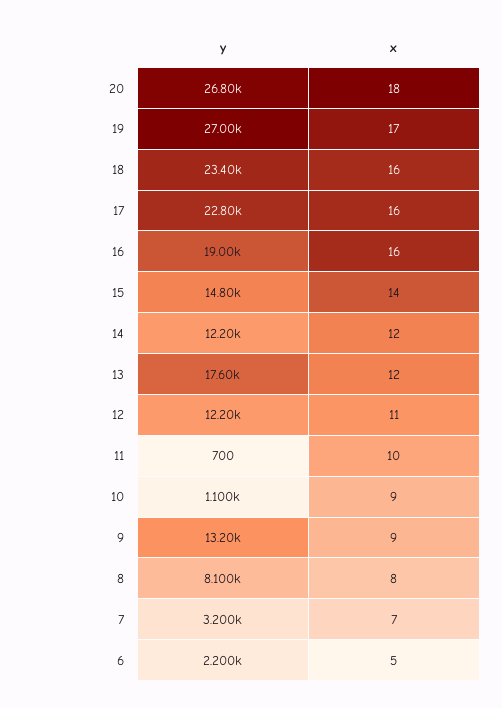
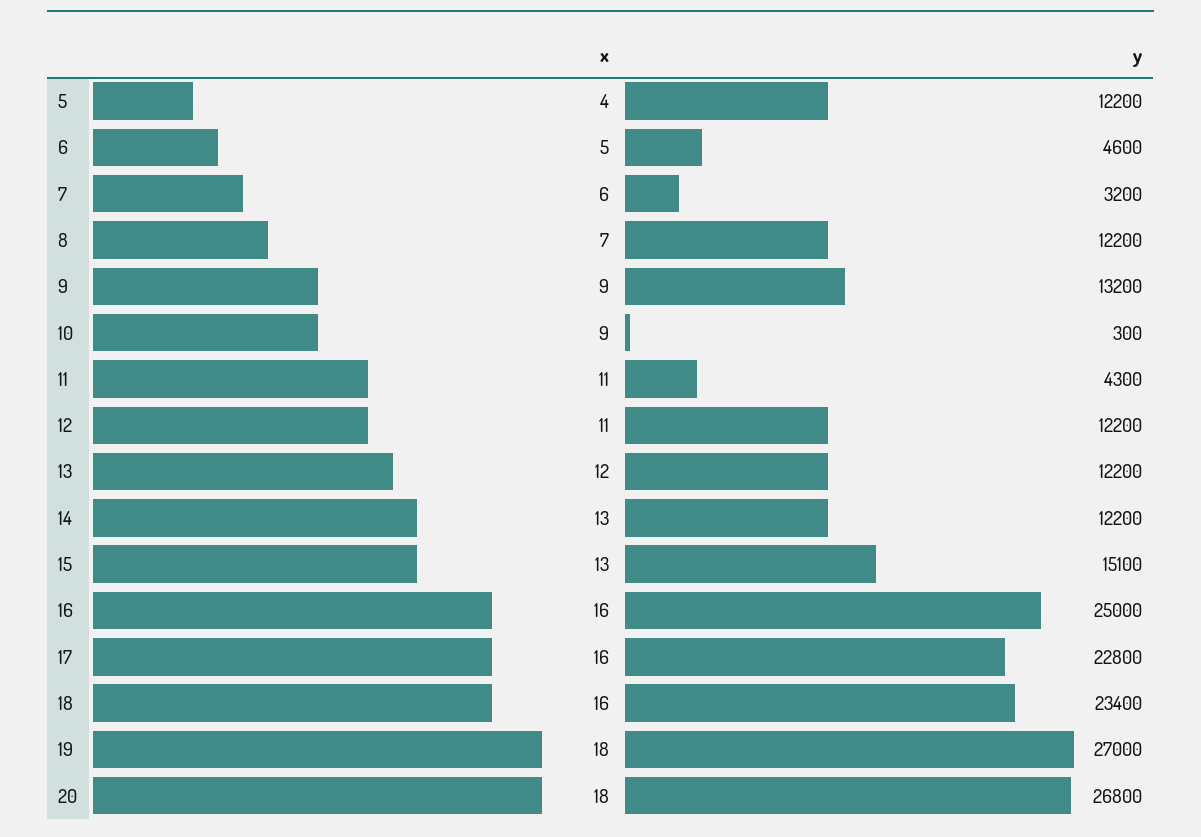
x, 19: 17 -> 18
y, 16: 19000 -> 25000
y, 15: 14800 -> 15100
x, 15: 14 -> 13
x, 14: 12 -> 13
y, 13: 17600 -> 12200
y, 11: 700 -> 4300
x, 11: 10 -> 11
y, 10: 1100 -> 300
y, 8: 8100 -> 12200
x, 8: 8 -> 7
x, 7: 7 -> 6
y, 6: 2200 -> 4600
x, 5: none -> 4
y, 5: none -> 12200

